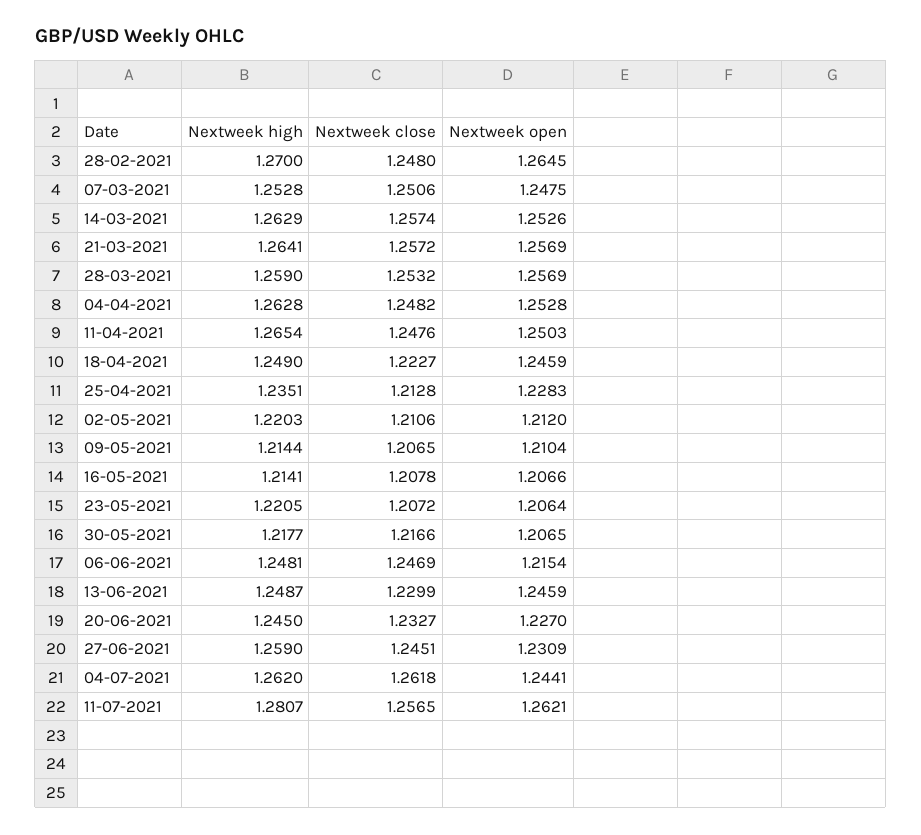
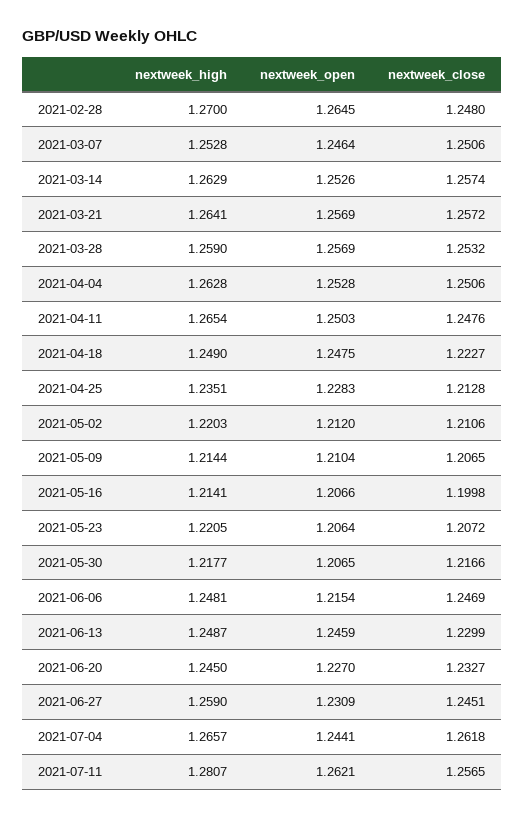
Nextweek open, 07-03-2021: 1.2475 -> 1.2464
Nextweek close, 04-04-2021: 1.2482 -> 1.2506
Nextweek open, 18-04-2021: 1.2459 -> 1.2475
Nextweek close, 16-05-2021: 1.2078 -> 1.1998
Nextweek high, 04-07-2021: 1.262 -> 1.2657

